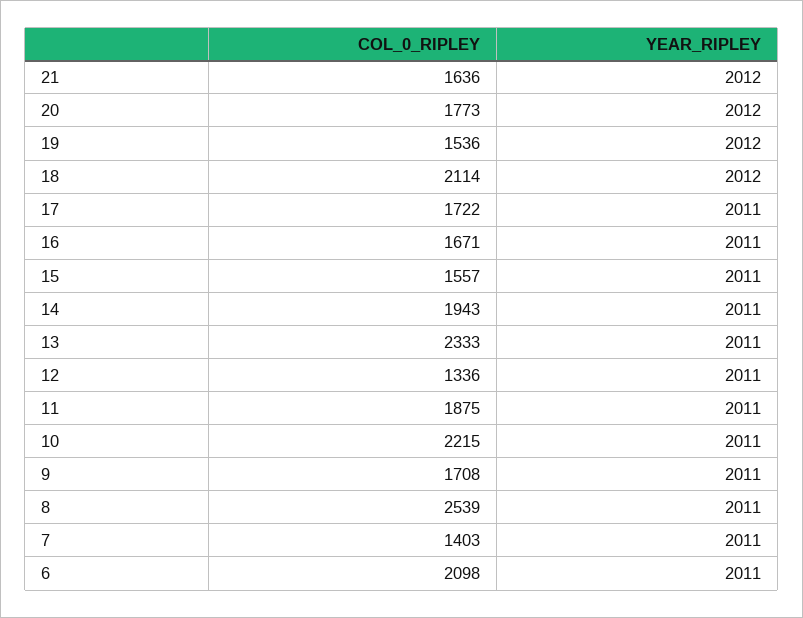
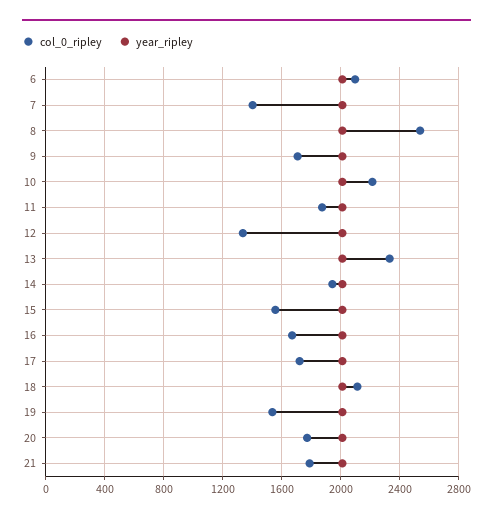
COL_0_RIPLEY, 21: 1636 -> 1800

